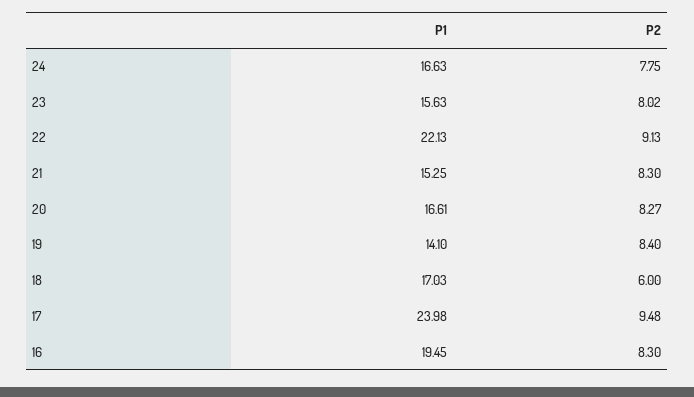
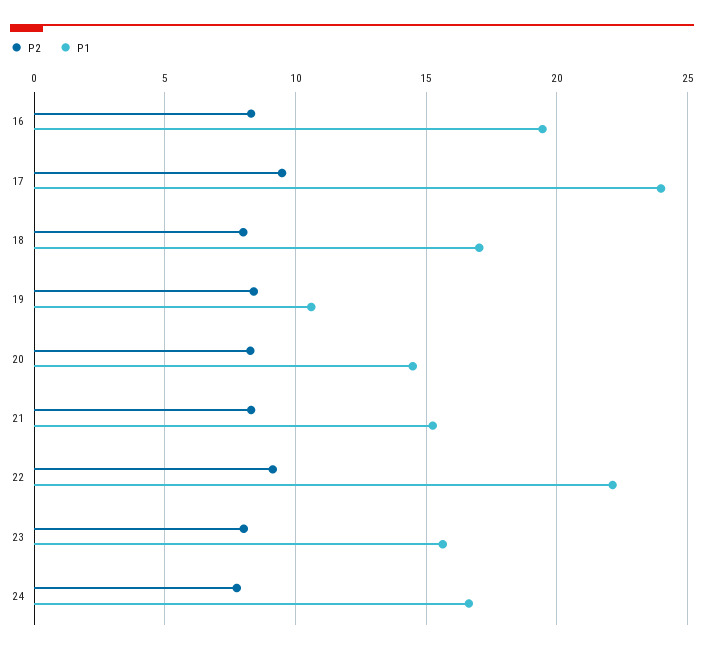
P1, 20: 16.61 -> 14.5
P1, 19: 14.1 -> 10.5
P2, 18: 6 -> 8

